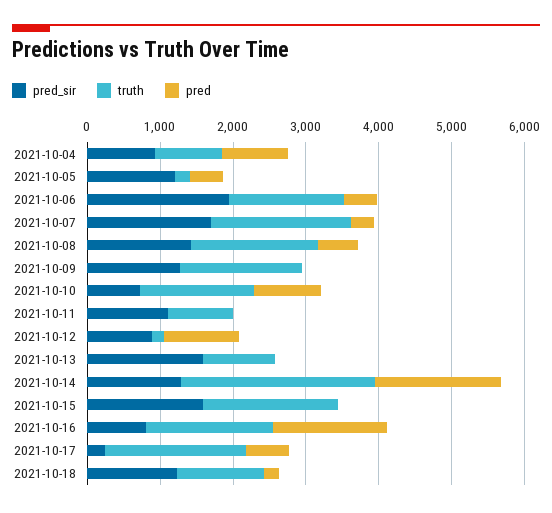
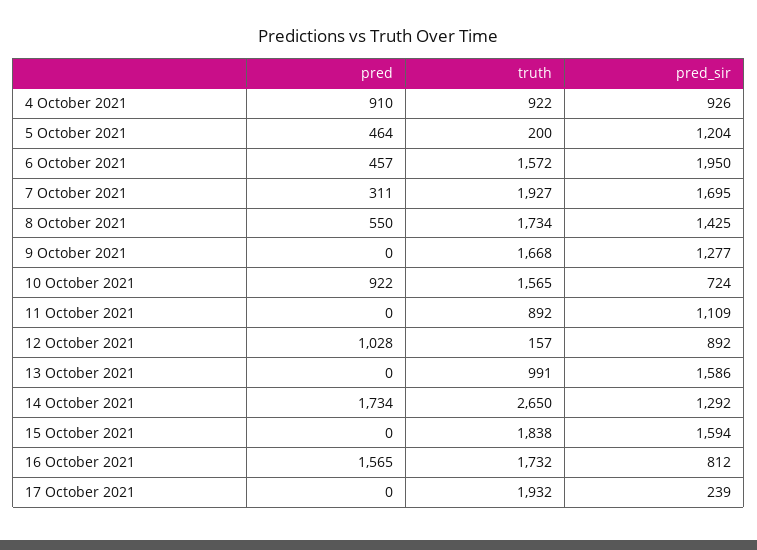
pred, 2021-10-17: 600 -> 0
pred_sir, 2021-10-18: 1200 -> none
truth, 2021-10-18: 1200 -> none
pred, 2021-10-18: 200 -> none

